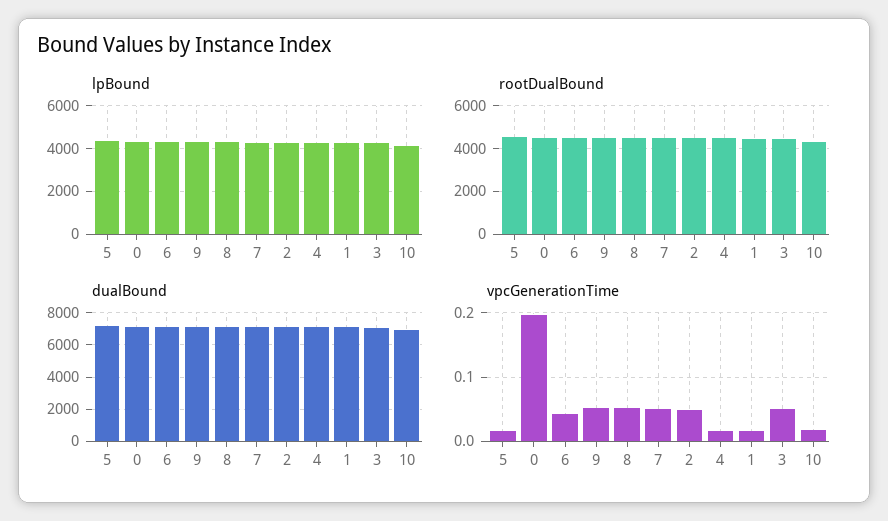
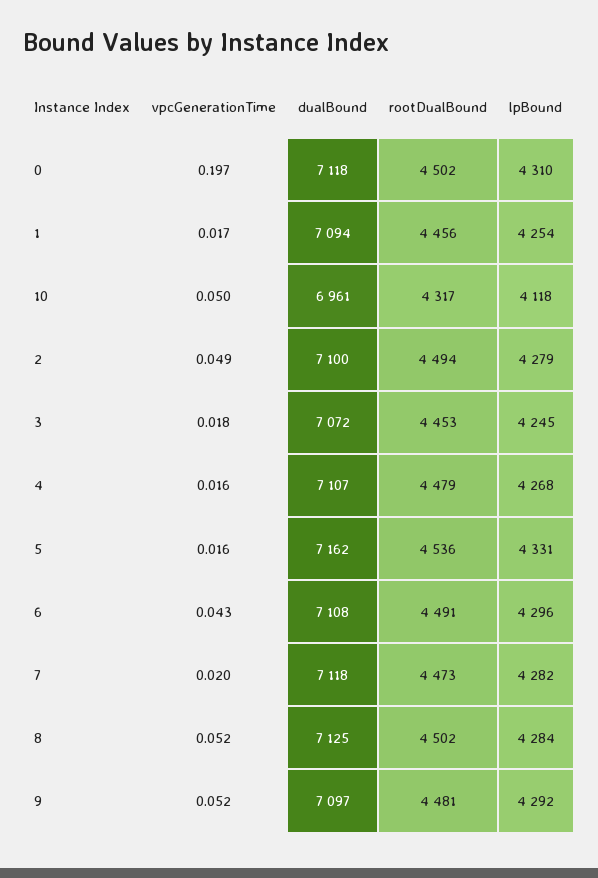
vpcGenerationTime, 7: 0.05 -> 0.02
vpcGenerationTime, 3: 0.05 -> 0.018
vpcGenerationTime, 10: 0.02 -> 0.05

